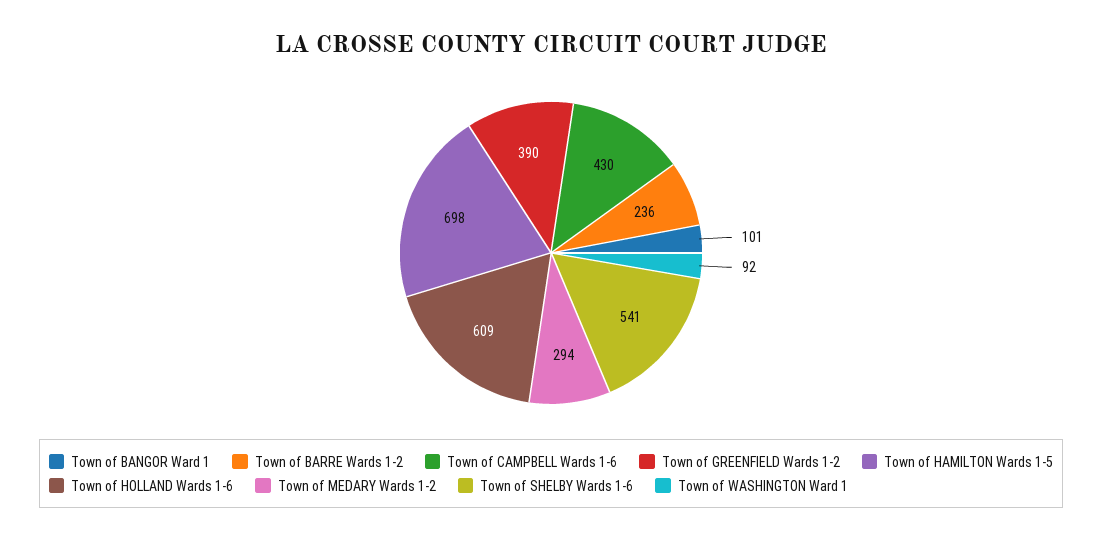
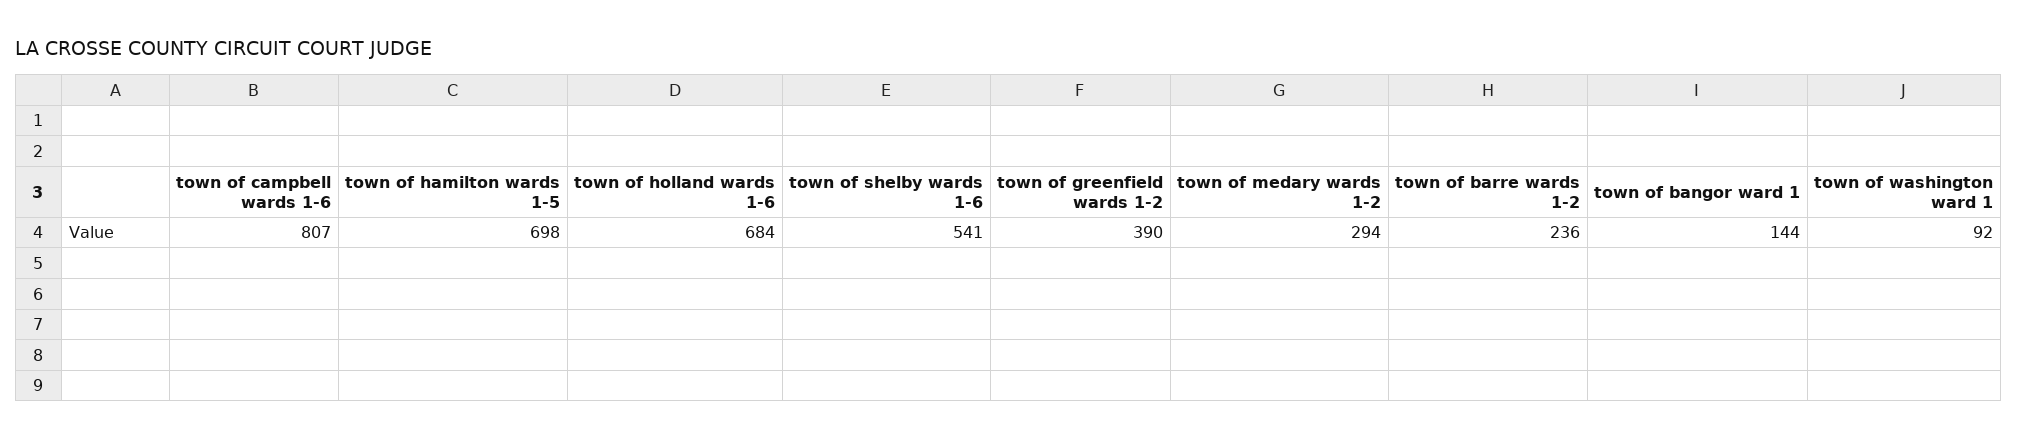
Town of BANGOR Ward 1: 101 -> 144
Town of CAMPBELL Wards 1-6: 430 -> 807
Town of HOLLAND Wards 1-6: 609 -> 684

